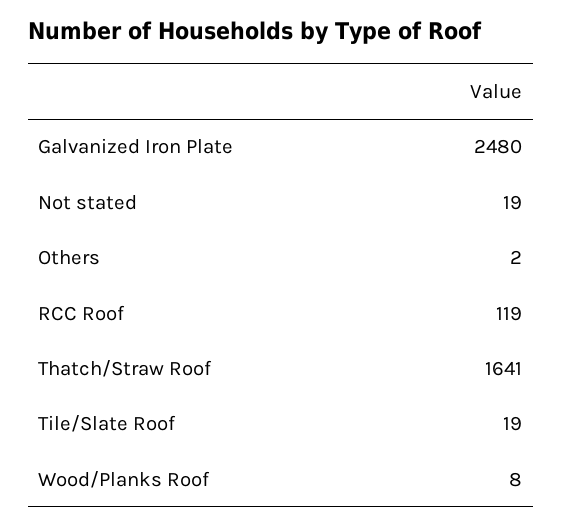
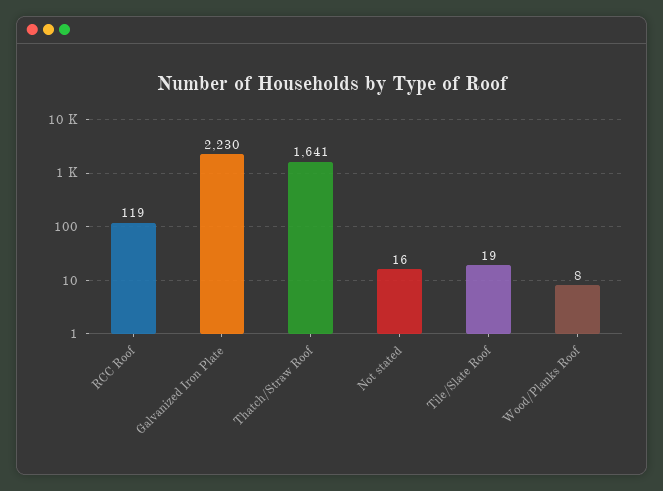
Galvanized Iron Plate: 2480 -> 2230
Not stated: 19 -> 16
Others: 2 -> none

